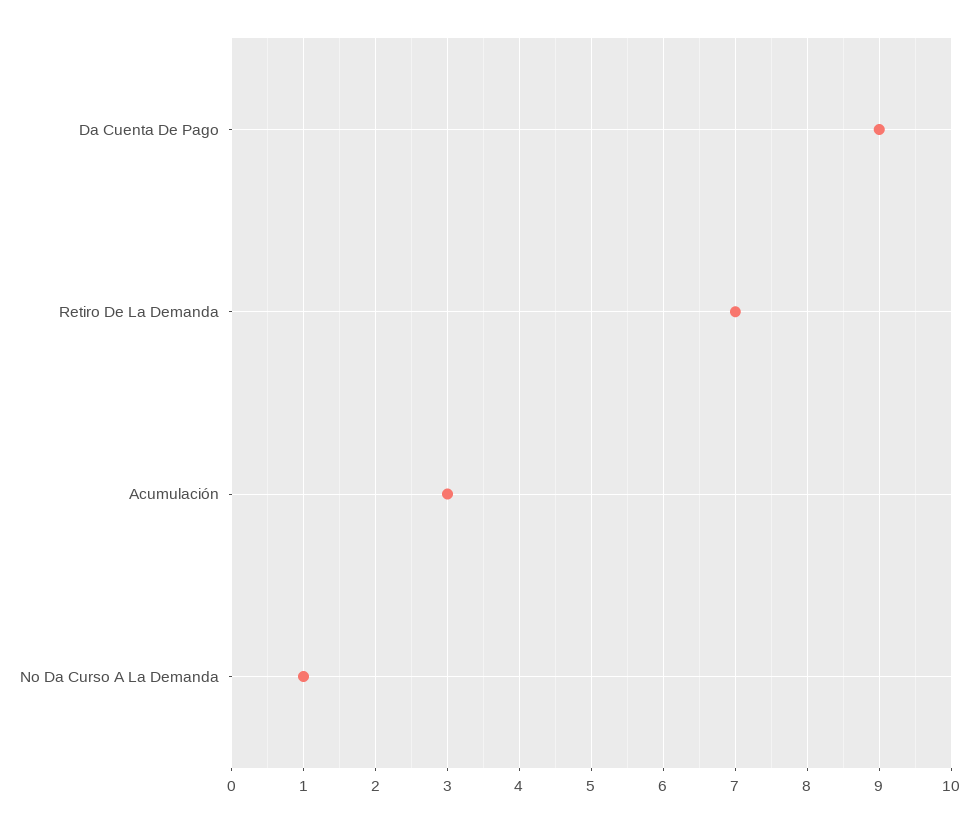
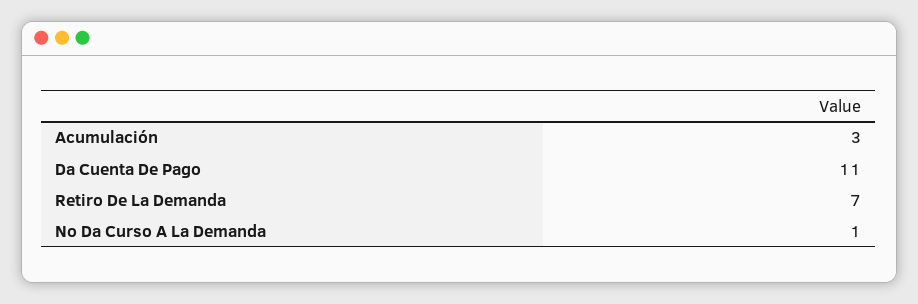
Da Cuenta De Pago: 9 -> 11

